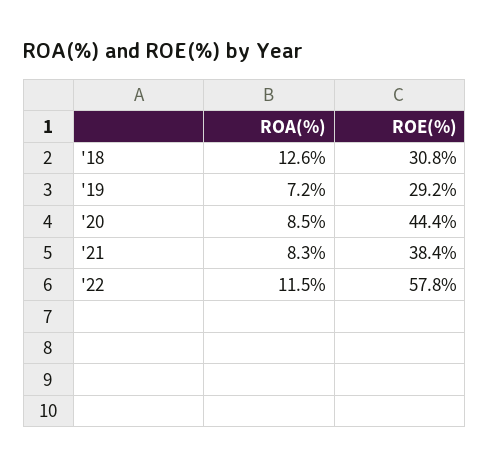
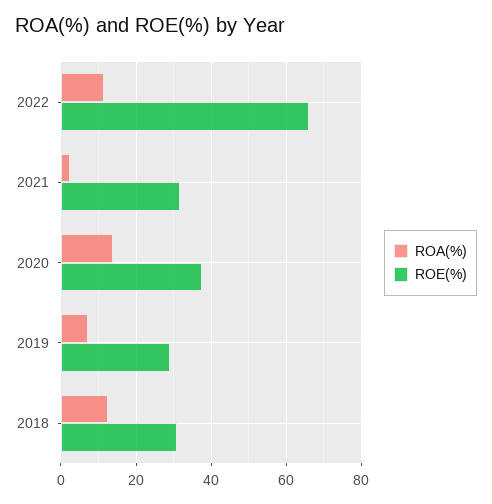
ROA(%), '20: 8.5 -> 14
ROE(%), '20: 44.4 -> 38
ROA(%), '21: 8.3 -> 2
ROE(%), '21: 38.4 -> 32
ROE(%), '22: 57.8 -> 66

